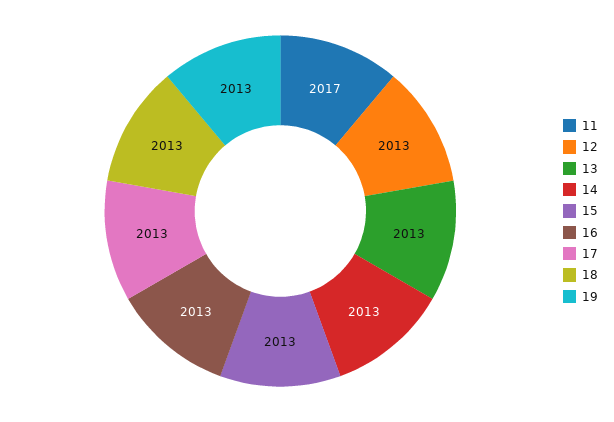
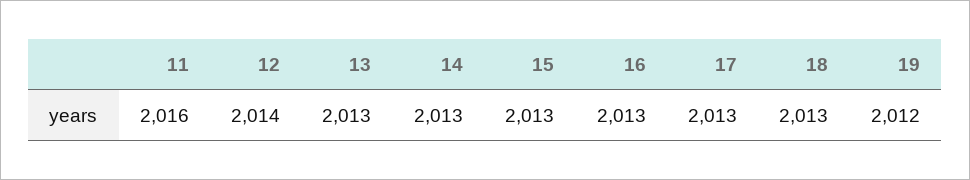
11: 2017 -> 2016
12: 2013 -> 2014
19: 2013 -> 2012

